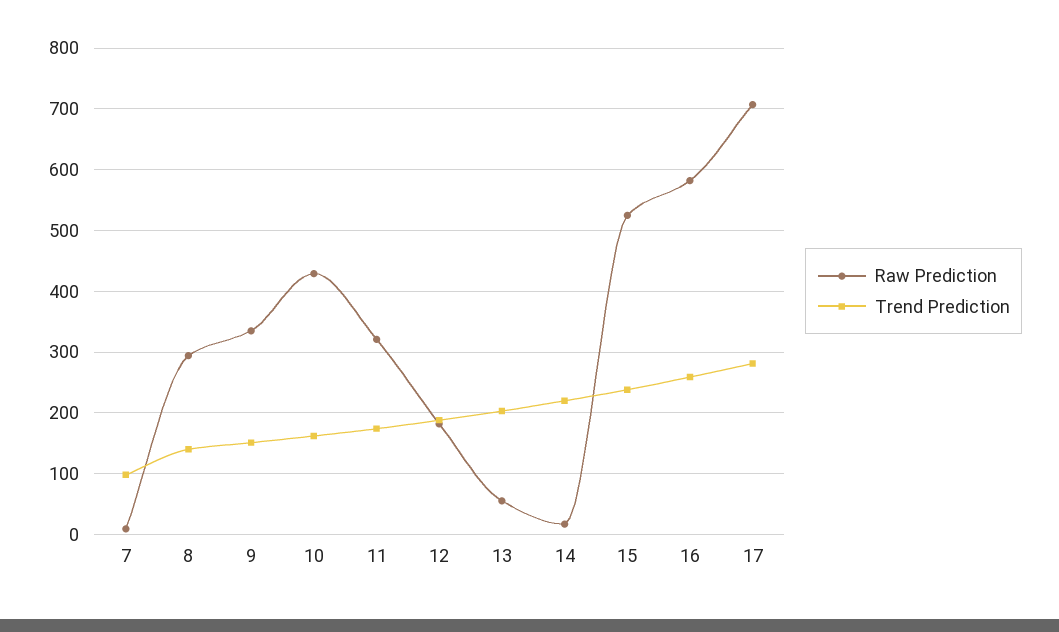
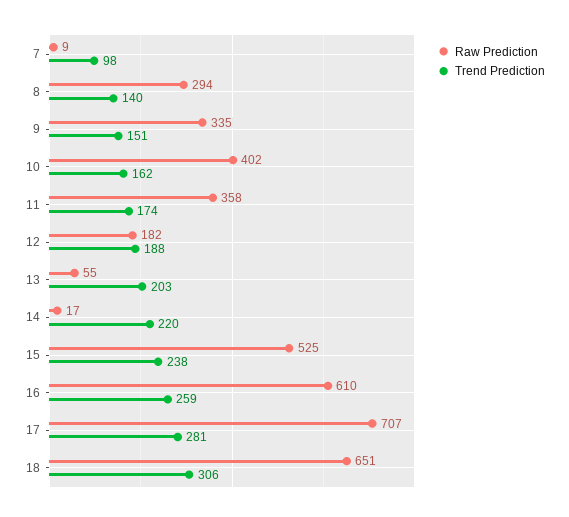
Raw Prediction, 10: 430 -> 402
Raw Prediction, 11: 320 -> 358
Raw Prediction, 16: 580 -> 610
Raw Prediction, 18: none -> 651
Trend Prediction, 18: none -> 306

